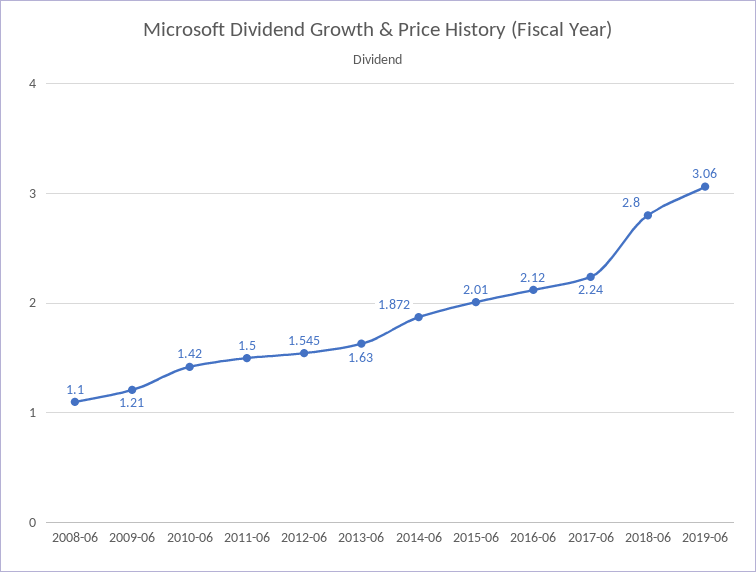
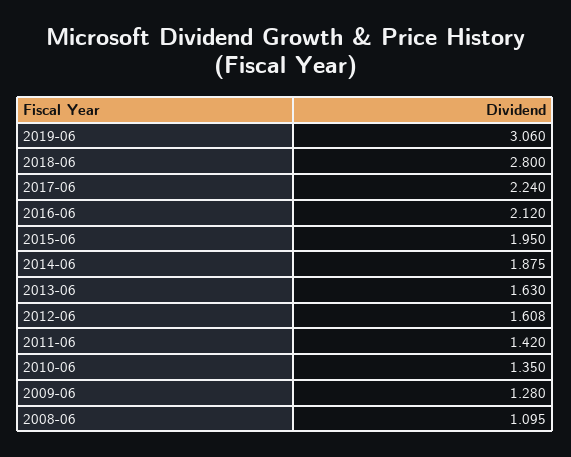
2008-06: 1.1 -> 1.095
2009-06: 1.21 -> 1.28
2010-06: 1.42 -> 1.35
2011-06: 1.5 -> 1.42
2012-06: 1.545 -> 1.608
2014-06: 1.872 -> 1.875
2015-06: 2.01 -> 1.95

